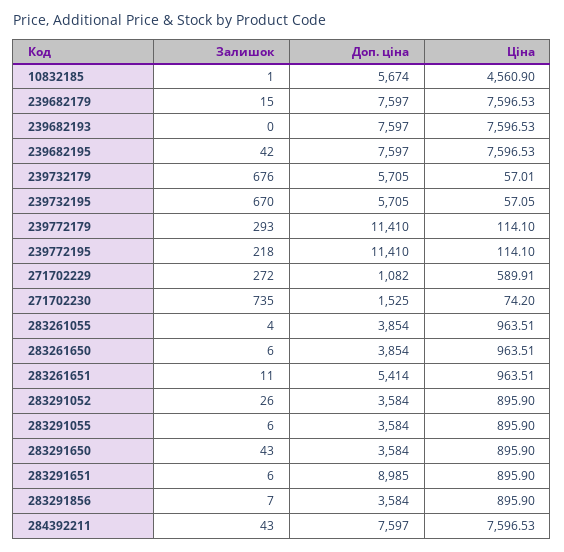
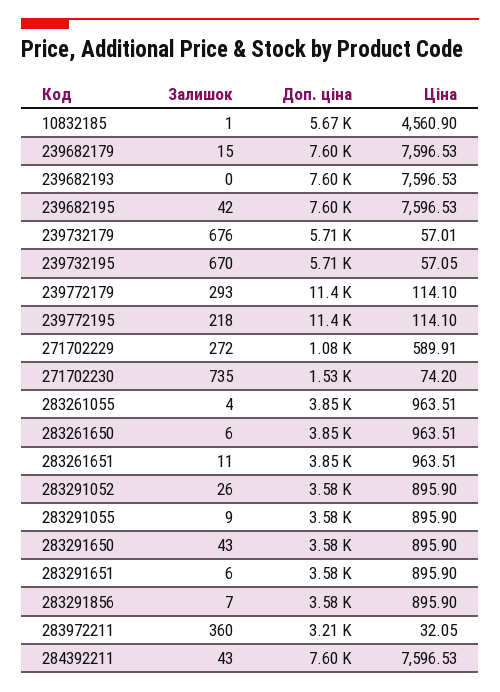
Доп. ціна, 283261651: 5414 -> 3850
Залишок, 283291055: 6 -> 9
Доп. ціна, 283291651: 8985 -> 3580
Залишок, 283972211: none -> 360
Доп. ціна, 283972211: none -> 3210
Ціна, 283972211: none -> 32.05

